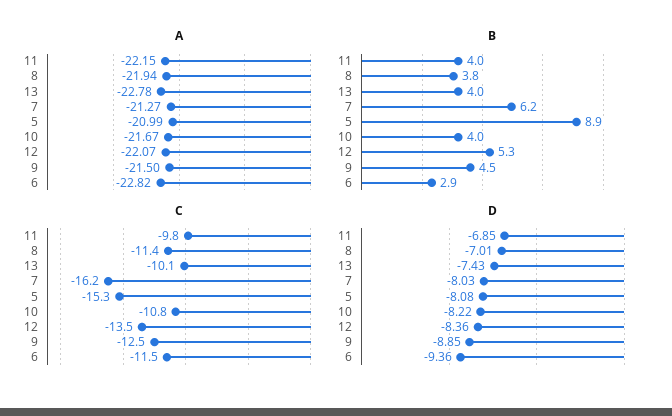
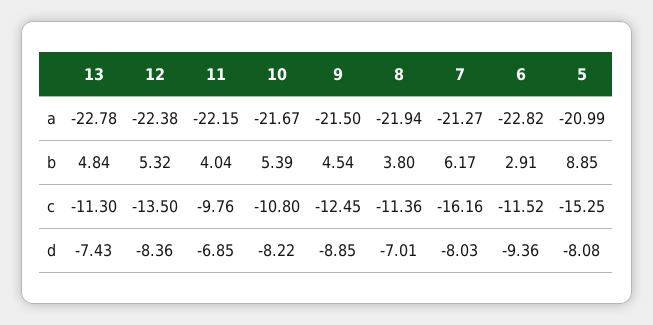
A, 12: -22.07 -> -22.38
B, 13: 4 -> 4.84
B, 10: 4 -> 5.39
C, 13: -10.1 -> -11.3

